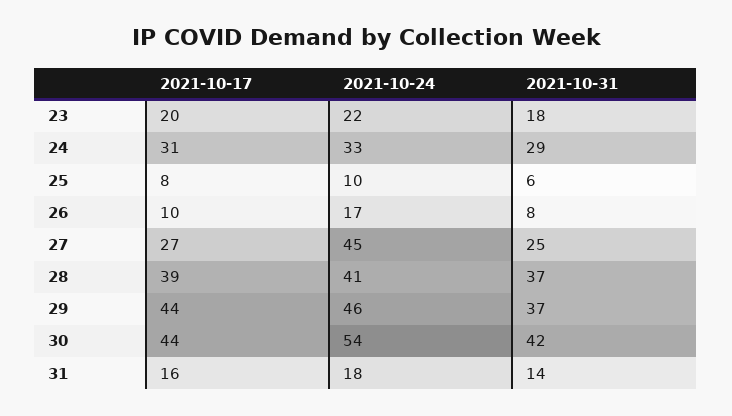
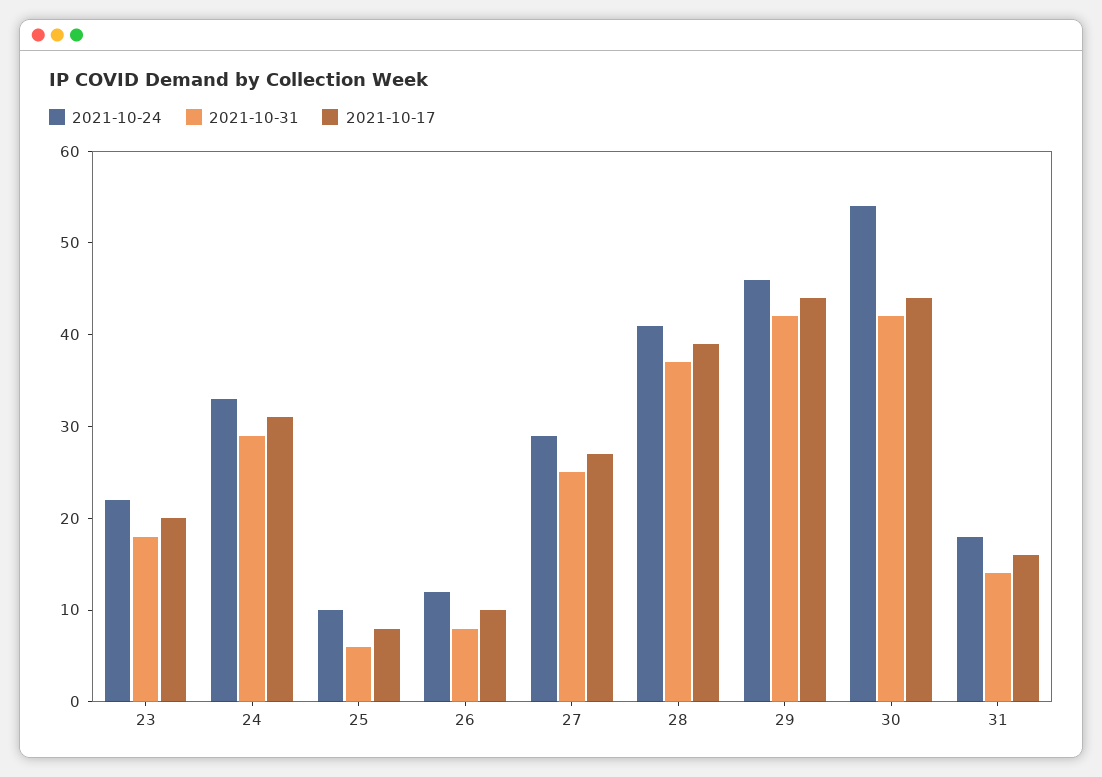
2021-10-24, 26: 17 -> 12
2021-10-24, 27: 45 -> 29
2021-10-31, 29: 37 -> 42

